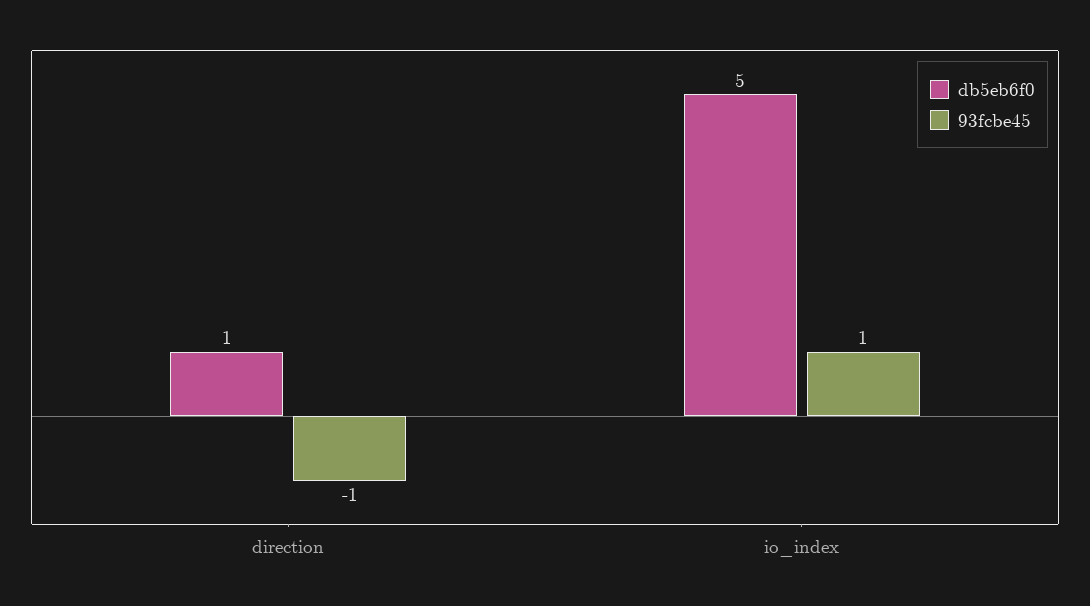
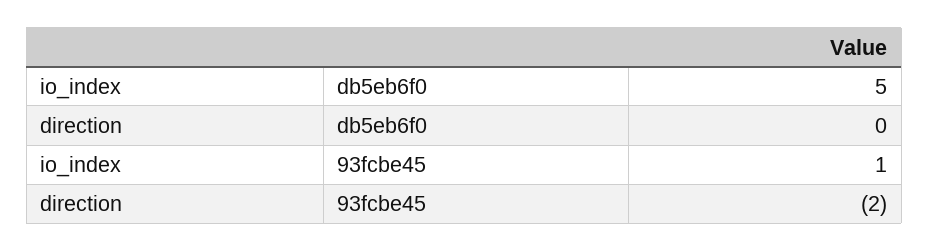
db5eb6f0, direction: 1 -> 0
93fcbe45, direction: -1 -> -2

